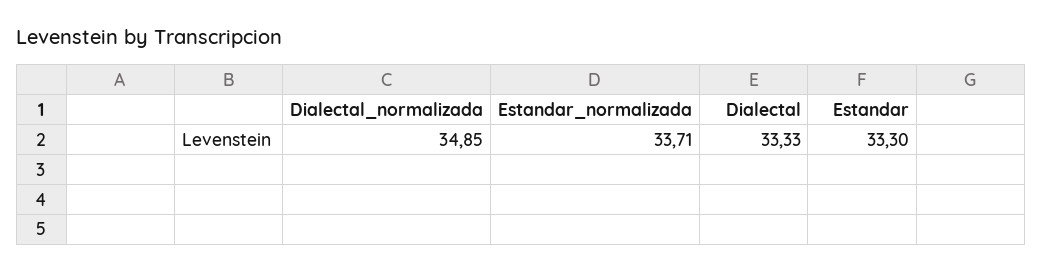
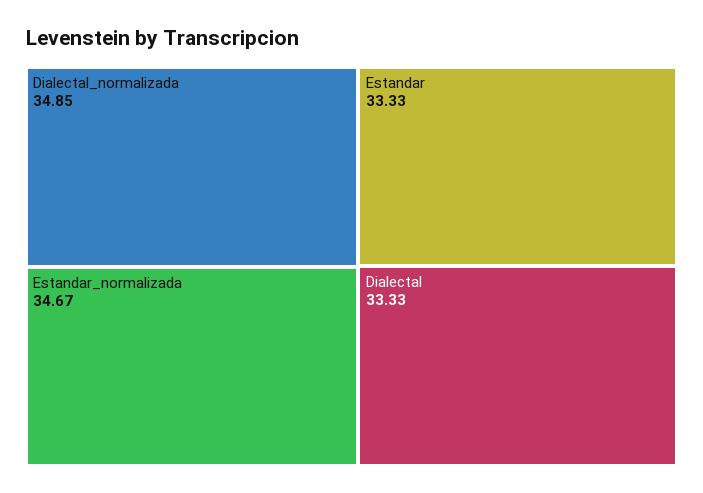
Estandar_normalizada: 33.71 -> 34.67
Estandar: 33.3 -> 33.33

